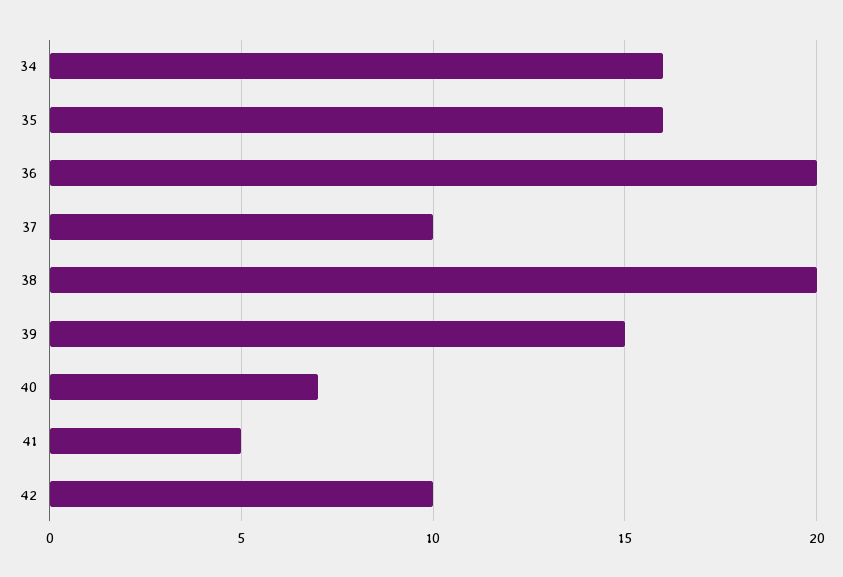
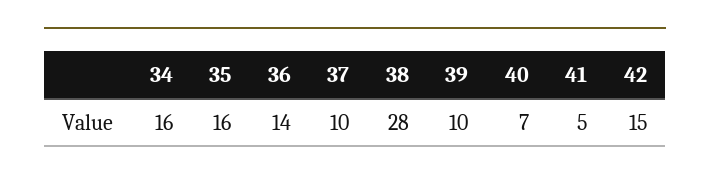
36: 20 -> 14
38: 20 -> 28
39: 15 -> 10
42: 10 -> 15

